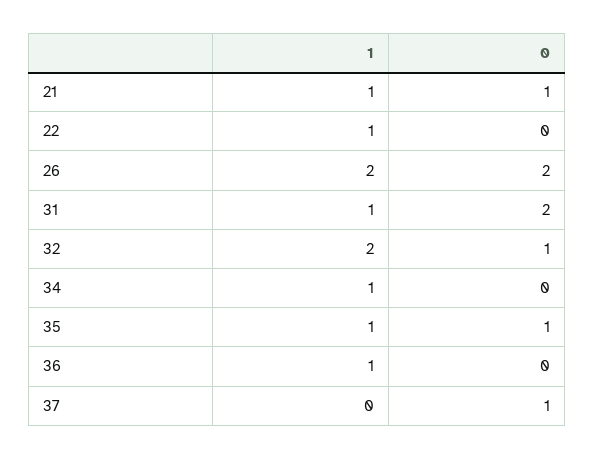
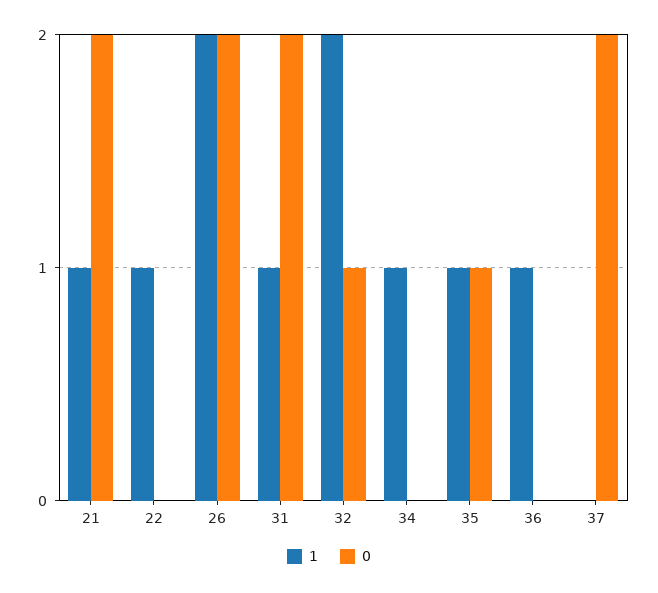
0, 21: 1 -> 2
0, 37: 1 -> 2

